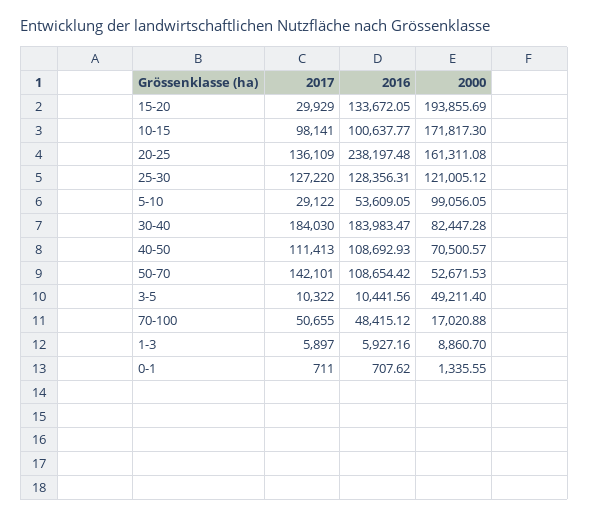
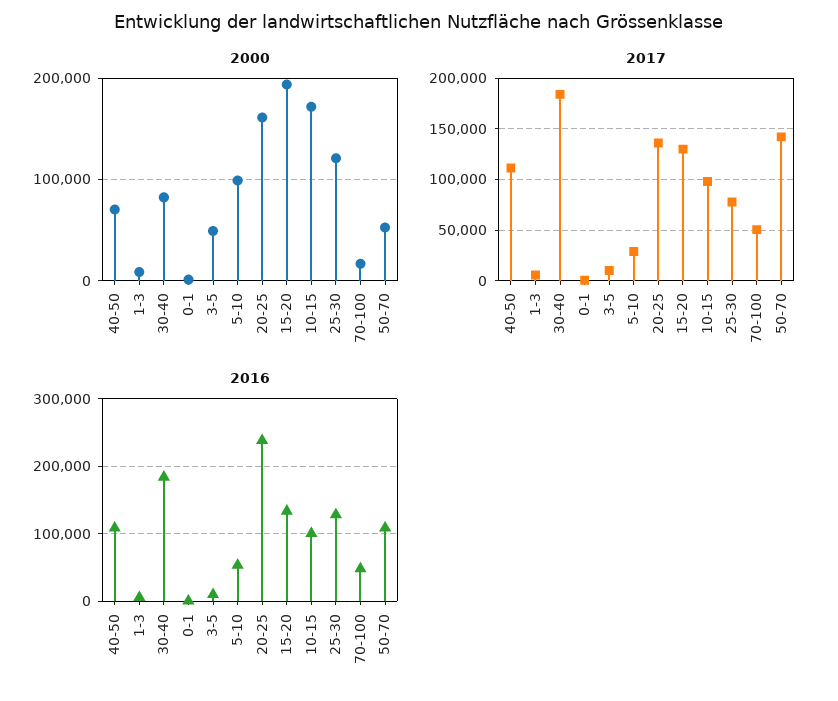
2017, 15-20: 29929 -> 130000
2017, 25-30: 127220 -> 80000

